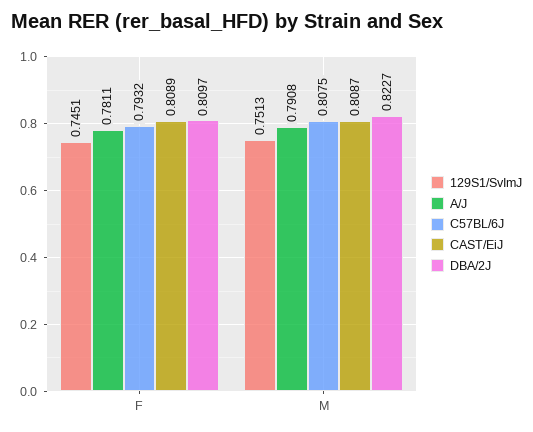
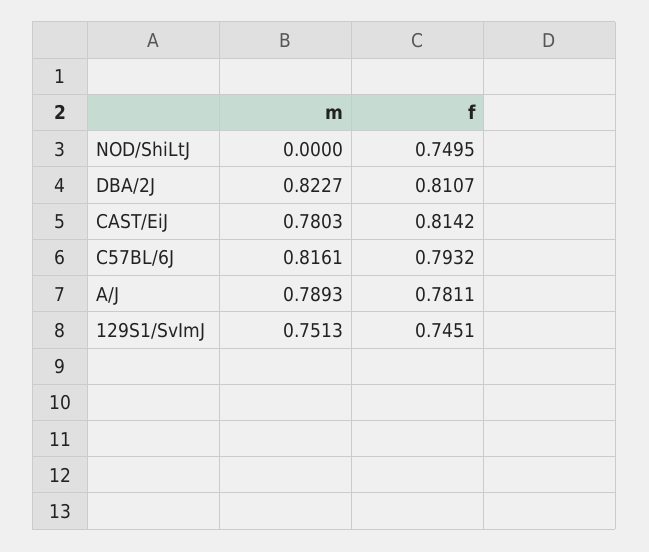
CAST/EiJ, F: 0.8089 -> 0.8142
DBA/2J, F: 0.8097 -> 0.8107
A/J, M: 0.7908 -> 0.7893
C57BL/6J, M: 0.8075 -> 0.8161
CAST/EiJ, M: 0.8087 -> 0.7803
NOD/ShiLtJ, M: none -> 0
NOD/ShiLtJ, F: none -> 0.7495

